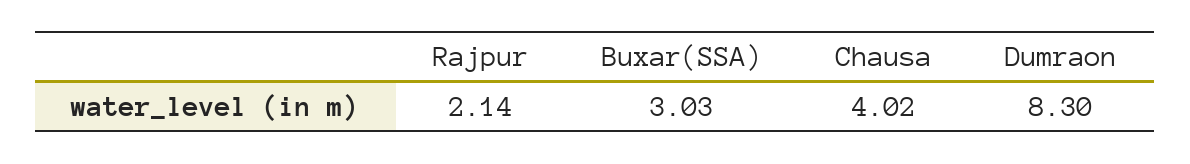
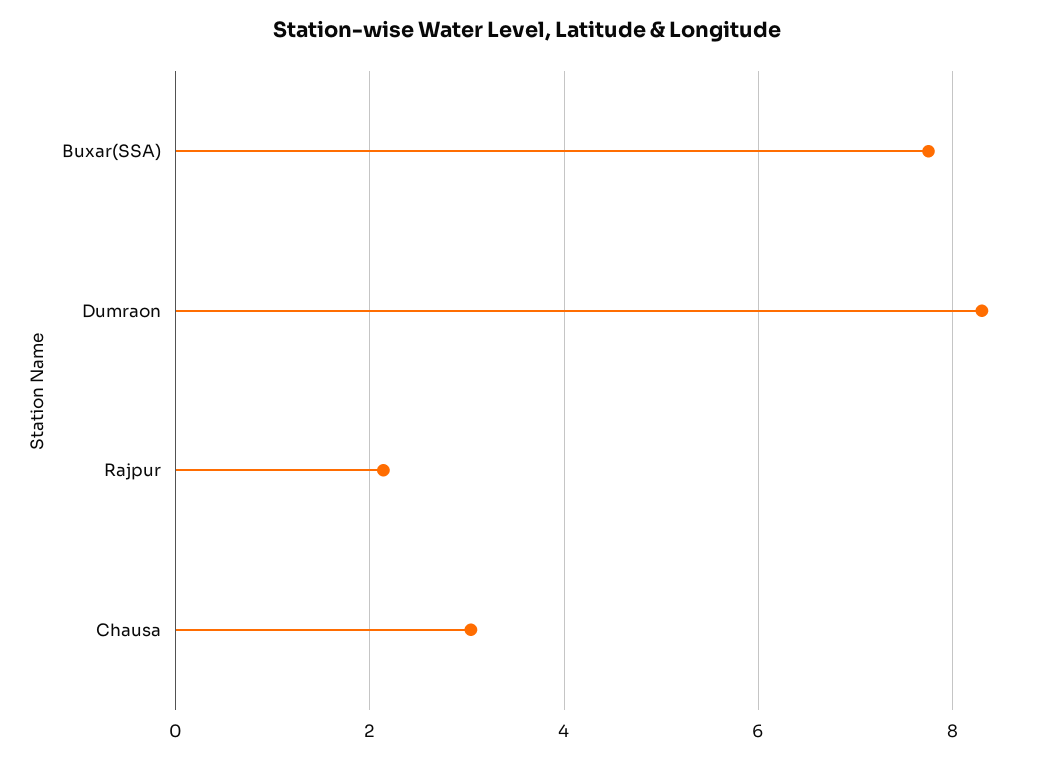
Buxar(SSA): 3.03 -> 7.8
Chausa: 4.02 -> 3

